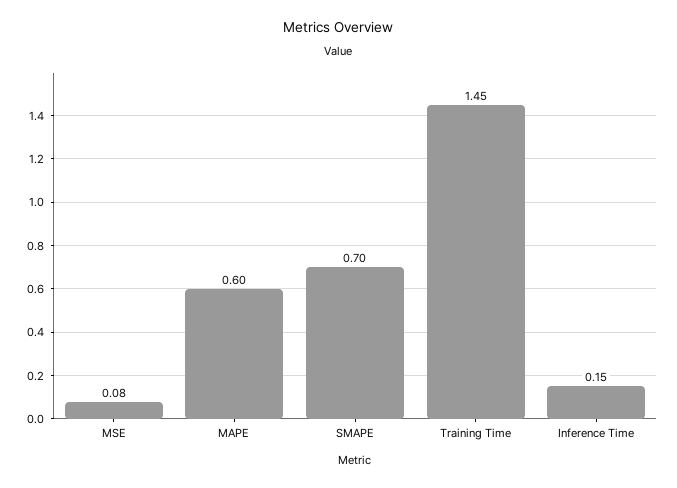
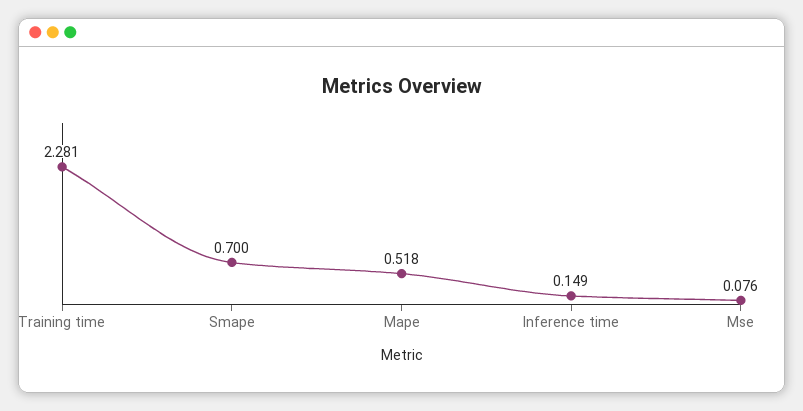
MAPE: 0.6 -> 0.518
Training Time: 1.45 -> 2.281

